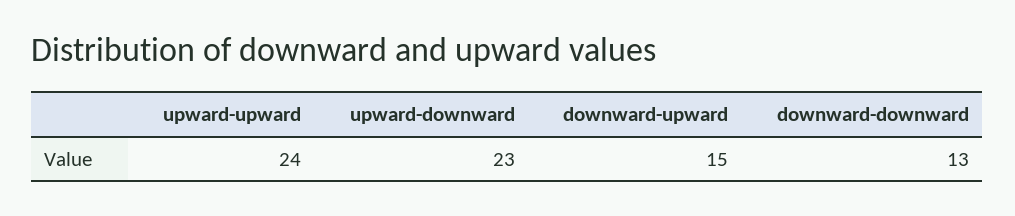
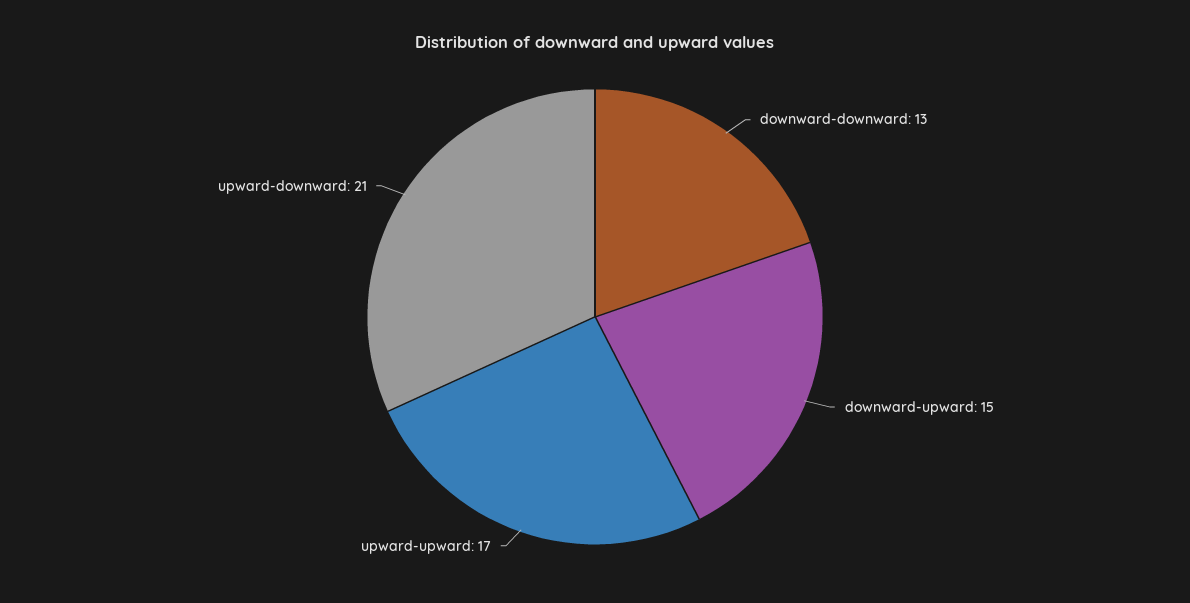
upward-upward: 24 -> 17
upward-downward: 23 -> 21

